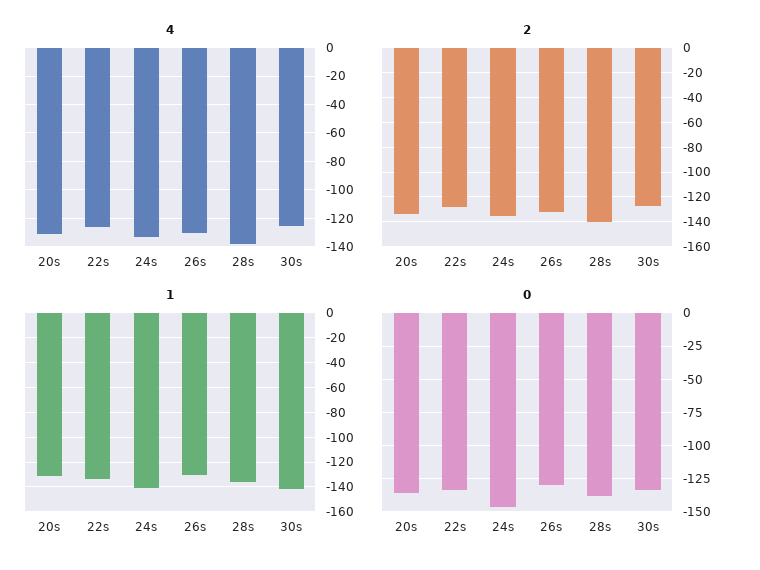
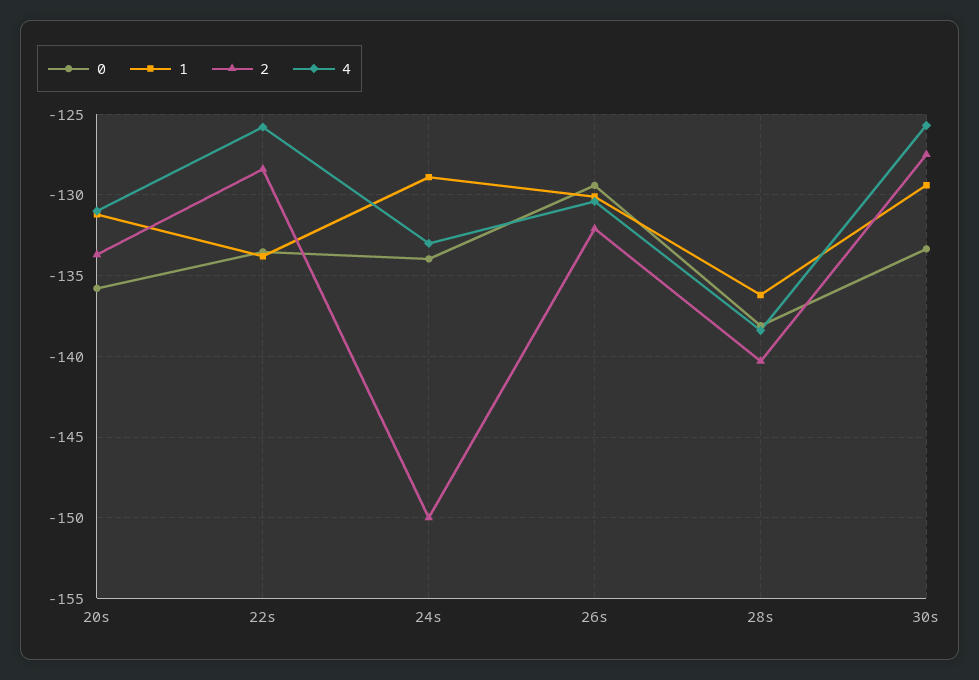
2, 24s: -135 -> -150
1, 24s: -140 -> -129
1, 30s: -140 -> -129.5
0, 24s: -145 -> -134

